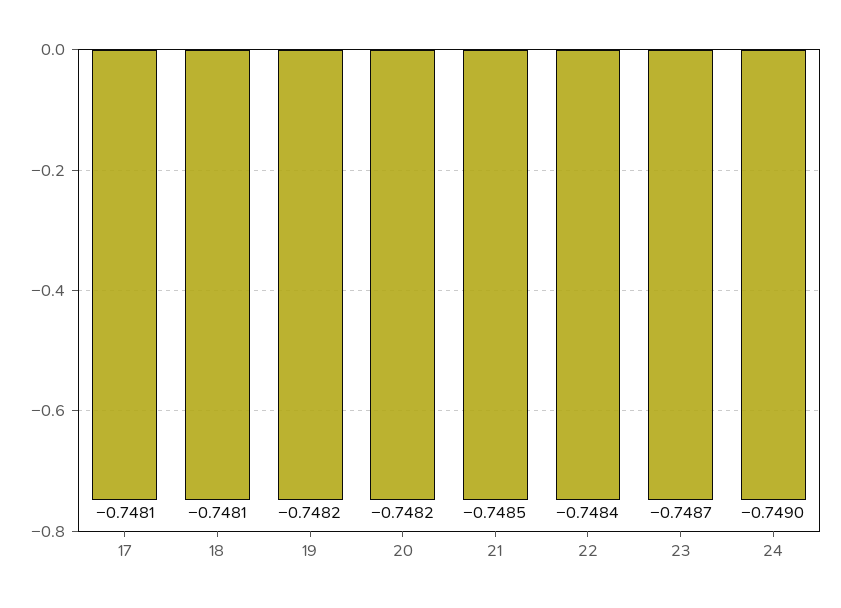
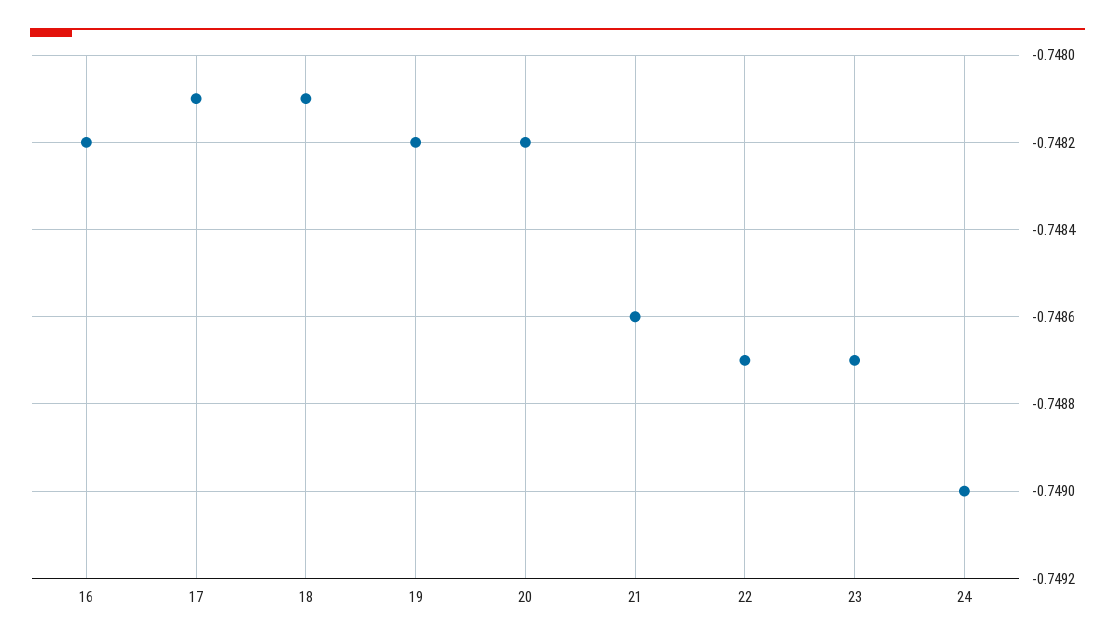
21: -0.7485 -> -0.7486
22: -0.7484 -> -0.7487
16: none -> -0.7482

